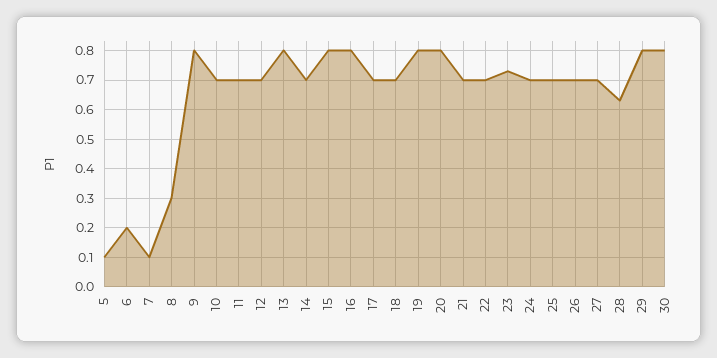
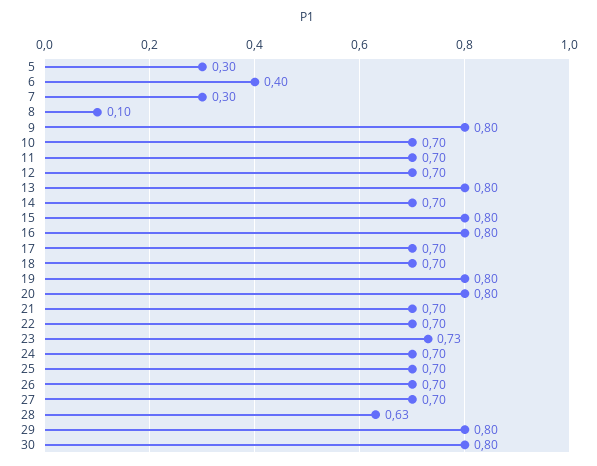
5: 0.1 -> 0.3
6: 0.2 -> 0.4
7: 0.1 -> 0.3
8: 0.3 -> 0.1

